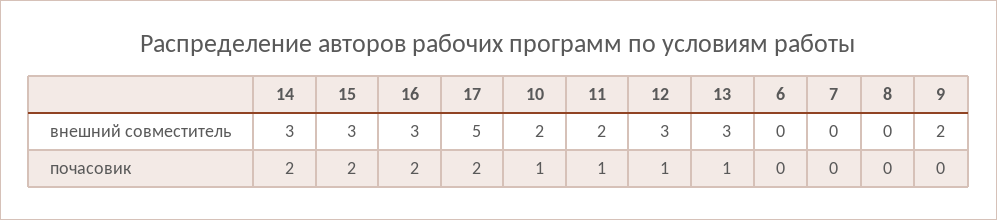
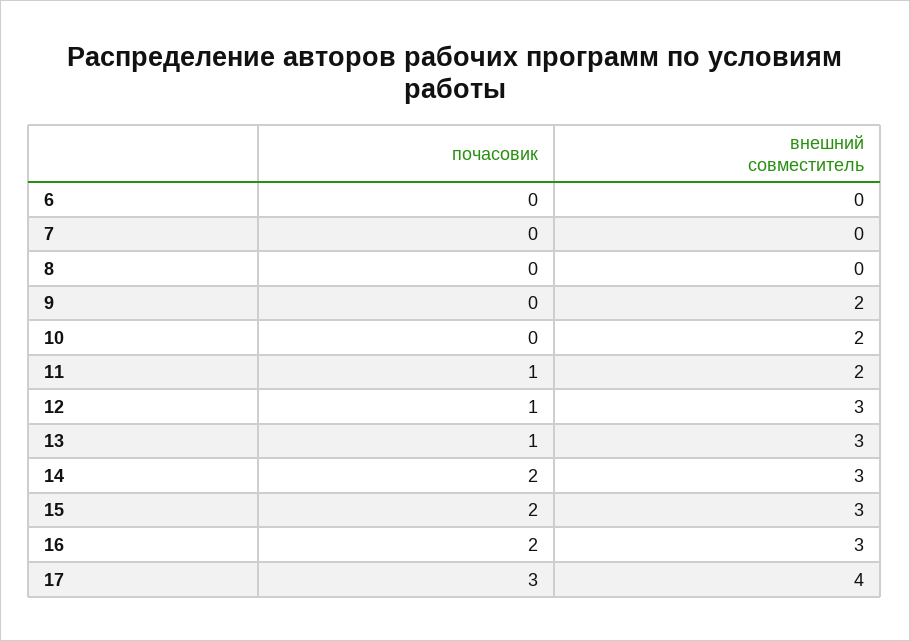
17, внешний совместитель: 5 -> 4
17, почасовик: 2 -> 3
10, почасовик: 1 -> 0

